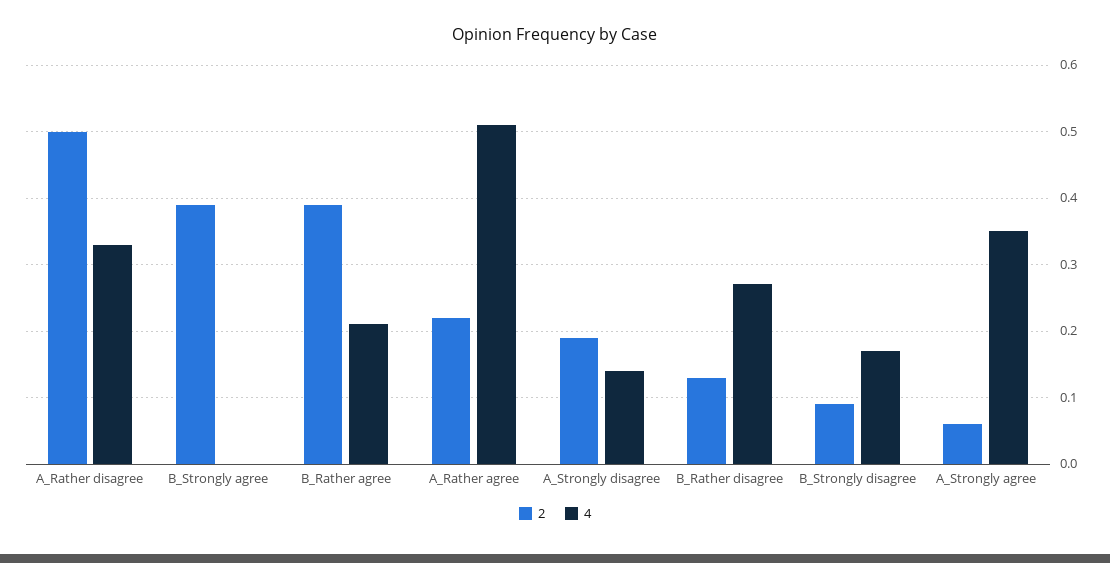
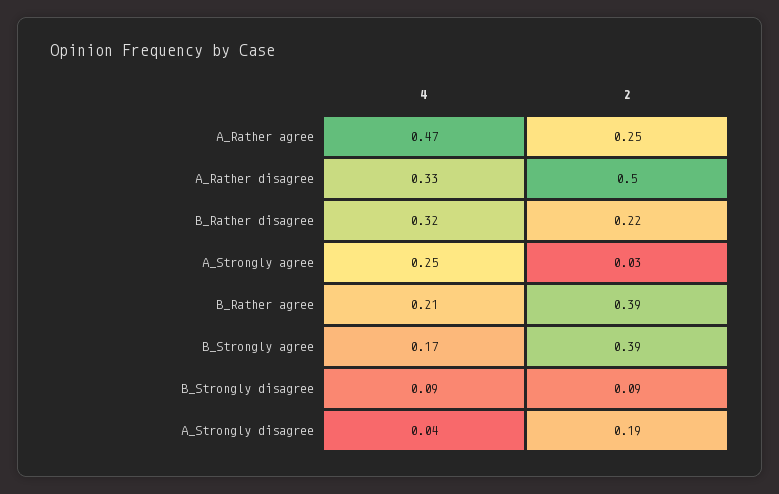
4, B_Strongly agree: 0 -> 0.17
2, A_Rather agree: 0.22 -> 0.25
4, A_Rather agree: 0.51 -> 0.47
4, A_Strongly disagree: 0.14 -> 0.04
2, B_Rather disagree: 0.13 -> 0.22
4, B_Rather disagree: 0.27 -> 0.32
4, B_Strongly disagree: 0.17 -> 0.09
2, A_Strongly agree: 0.06 -> 0.03
4, A_Strongly agree: 0.35 -> 0.25

